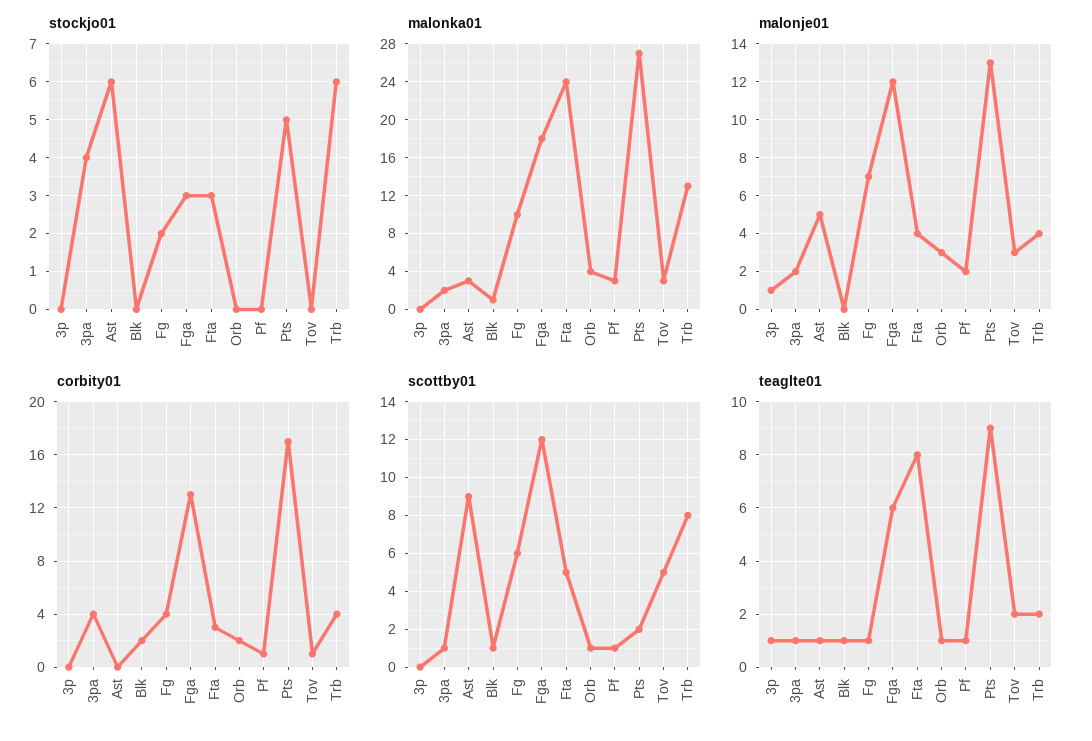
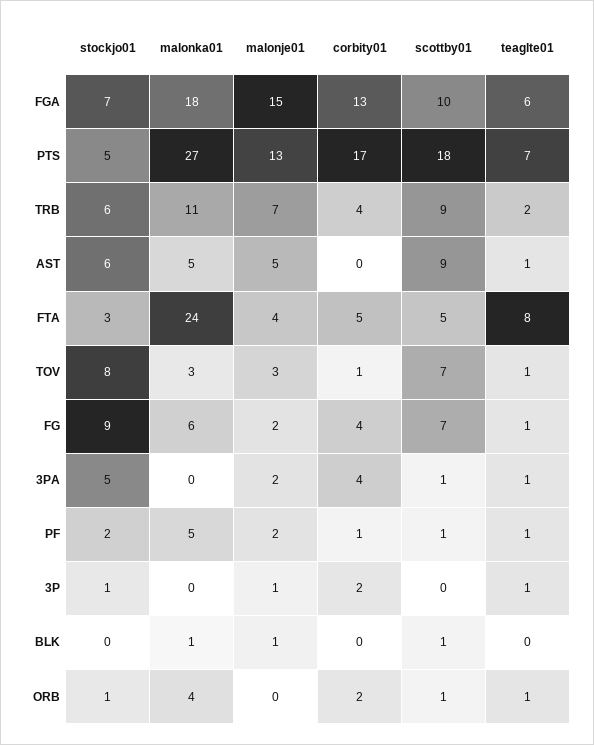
stockjo01, 3p: 0 -> 1
stockjo01, 3pa: 4 -> 5
stockjo01, Fg: 2 -> 9
stockjo01, Fga: 3 -> 7
stockjo01, Orb: 0 -> 1
stockjo01, Pf: 0 -> 2
stockjo01, Tov: 0 -> 8
malonka01, 3pa: 2 -> 0
malonka01, Ast: 3 -> 5
malonka01, Fg: 10 -> 6
malonka01, Pf: 3 -> 5
malonka01, Trb: 13 -> 11
malonje01, Blk: 0 -> 1
malonje01, Fg: 7 -> 2
malonje01, Fga: 12 -> 15
malonje01, Orb: 3 -> 0
malonje01, Trb: 4 -> 7
corbity01, 3p: 0 -> 2
corbity01, Blk: 2 -> 0
corbity01, Fta: 3 -> 5
scottby01, Fg: 6 -> 7
scottby01, Fga: 12 -> 10
scottby01, Pts: 2 -> 18
scottby01, Tov: 5 -> 7
scottby01, Trb: 8 -> 9
teaglte01, Blk: 1 -> 0
teaglte01, Pts: 9 -> 7
teaglte01, Tov: 2 -> 1

